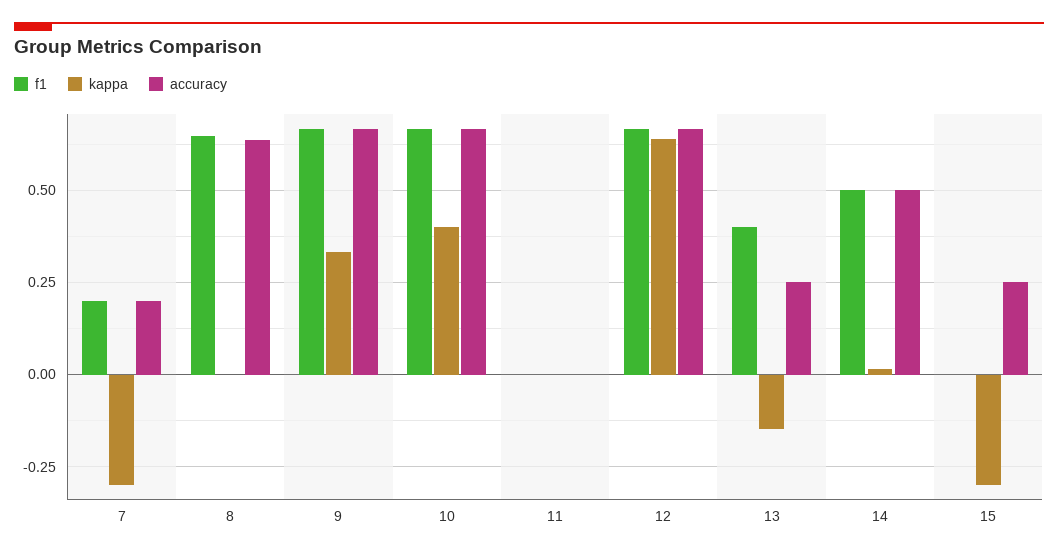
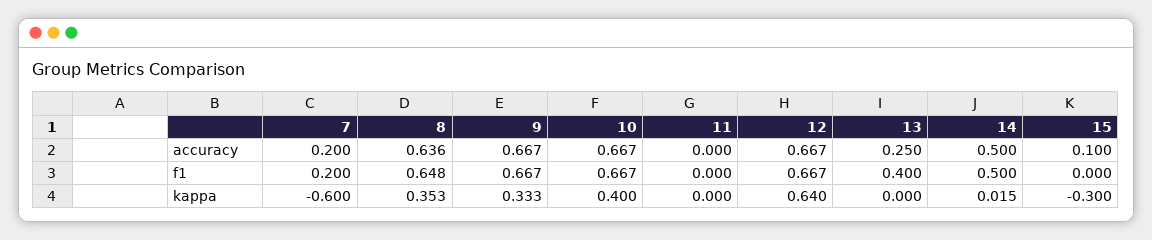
kappa, 7: -0.3 -> -0.6
kappa, 8: 0 -> 0.353
kappa, 13: -0.15 -> 0
accuracy, 15: 0.25 -> 0.1

